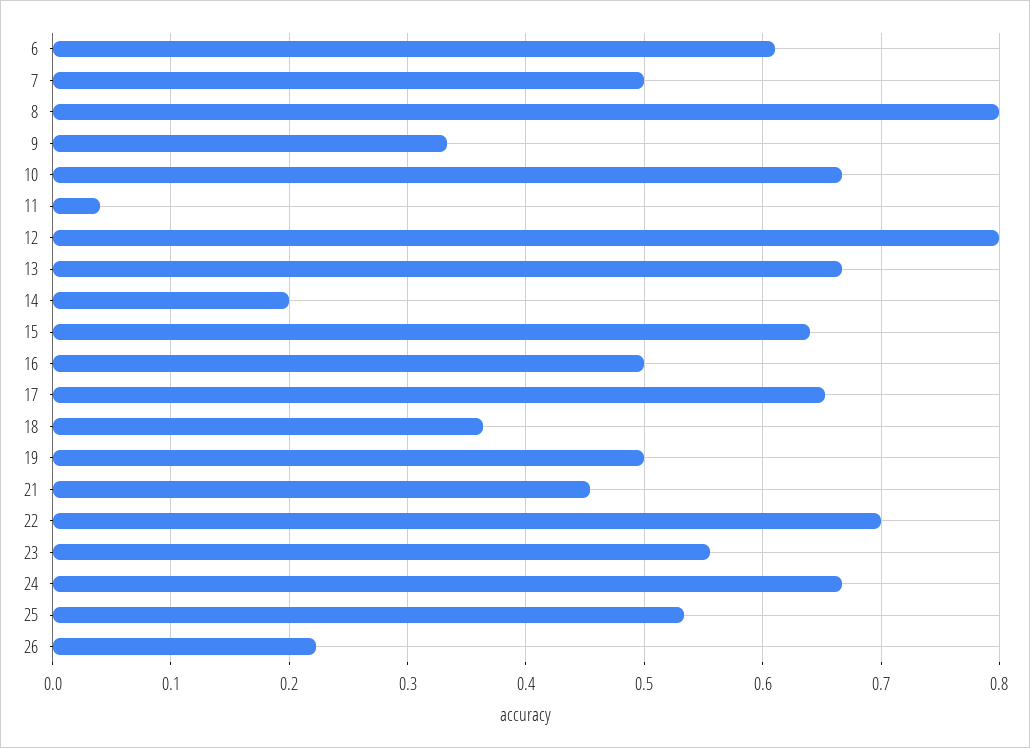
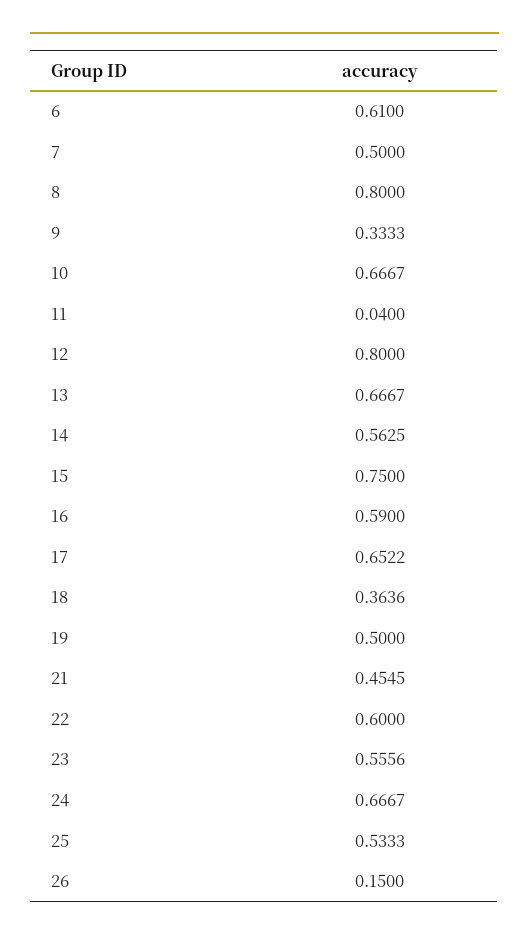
14: 0.2 -> 0.5625
15: 0.64 -> 0.75
16: 0.5 -> 0.59
22: 0.7 -> 0.6
26: 0.22 -> 0.15

